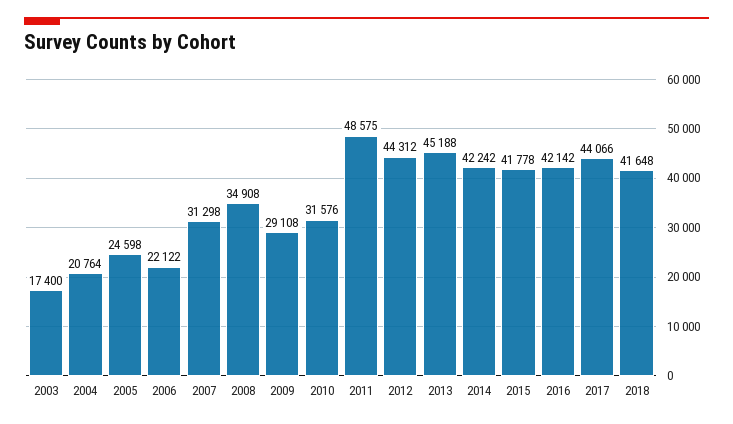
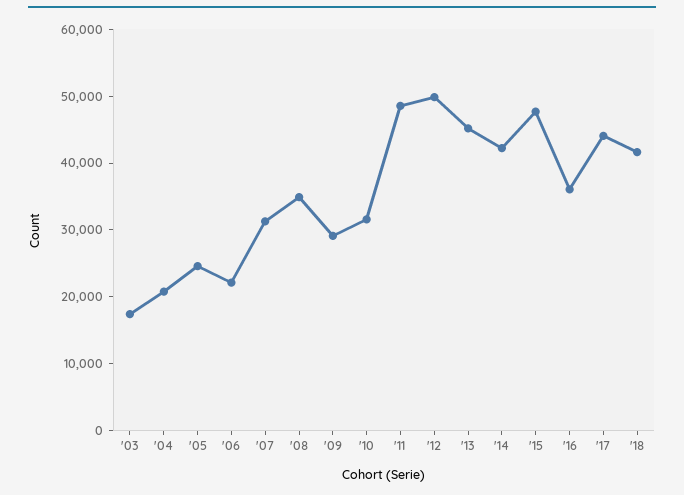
2012: 44312 -> 50000
2015: 41778 -> 48000
2016: 42142 -> 36000

